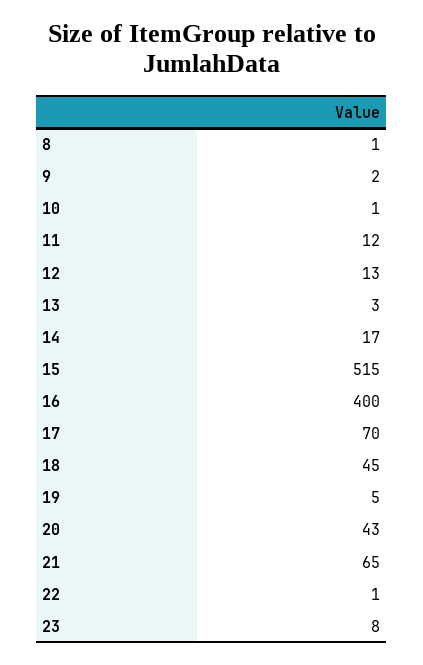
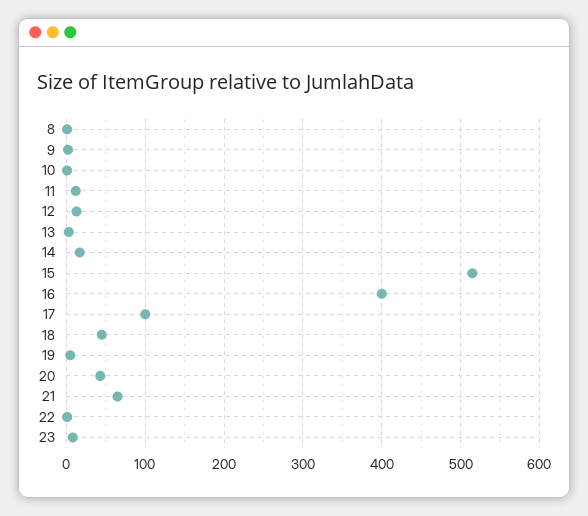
17: 70 -> 100

